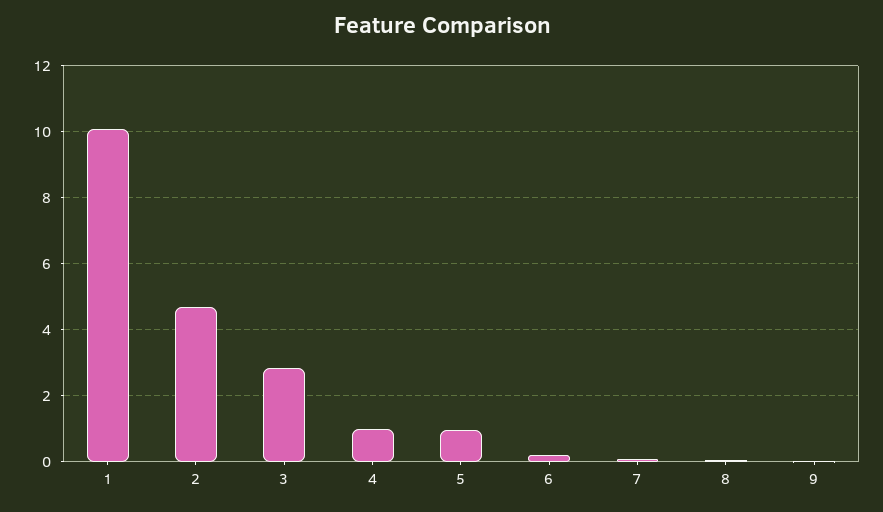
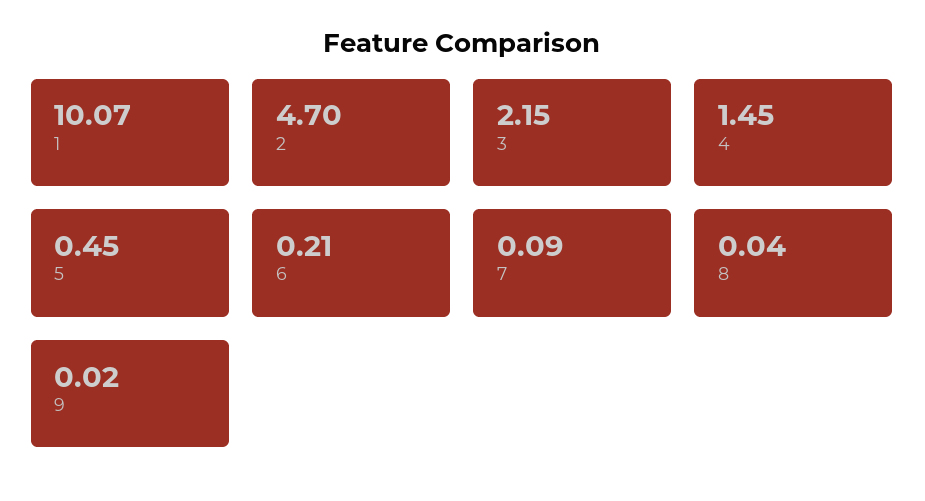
3: 2.8 -> 2.15
4: 1 -> 1.45
5: 1 -> 0.45

